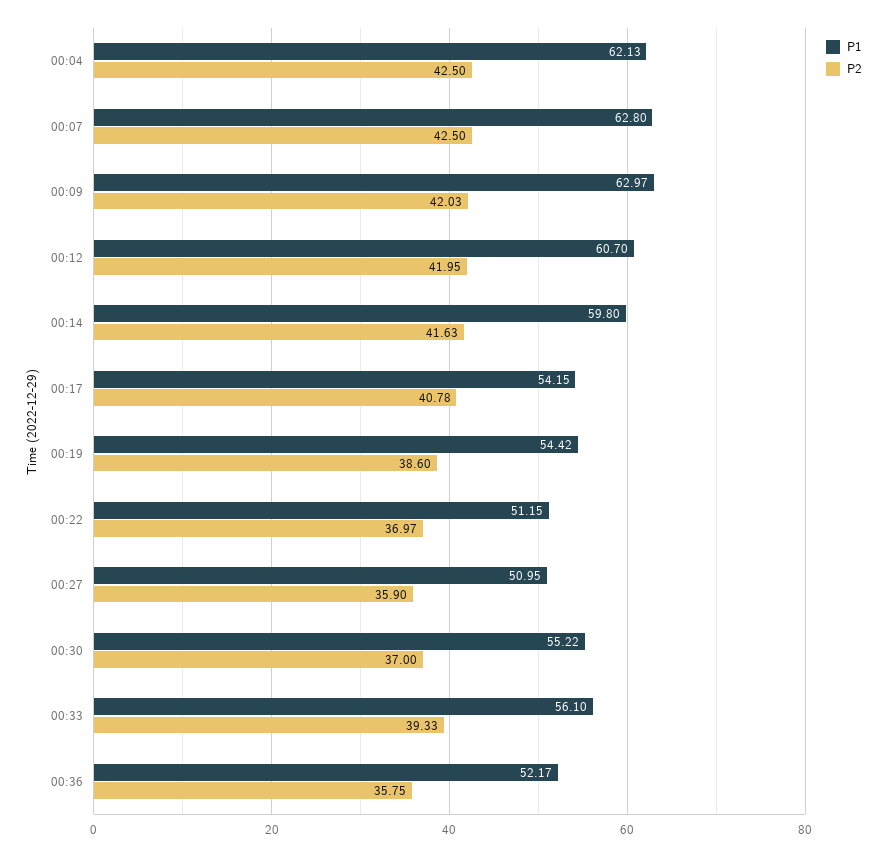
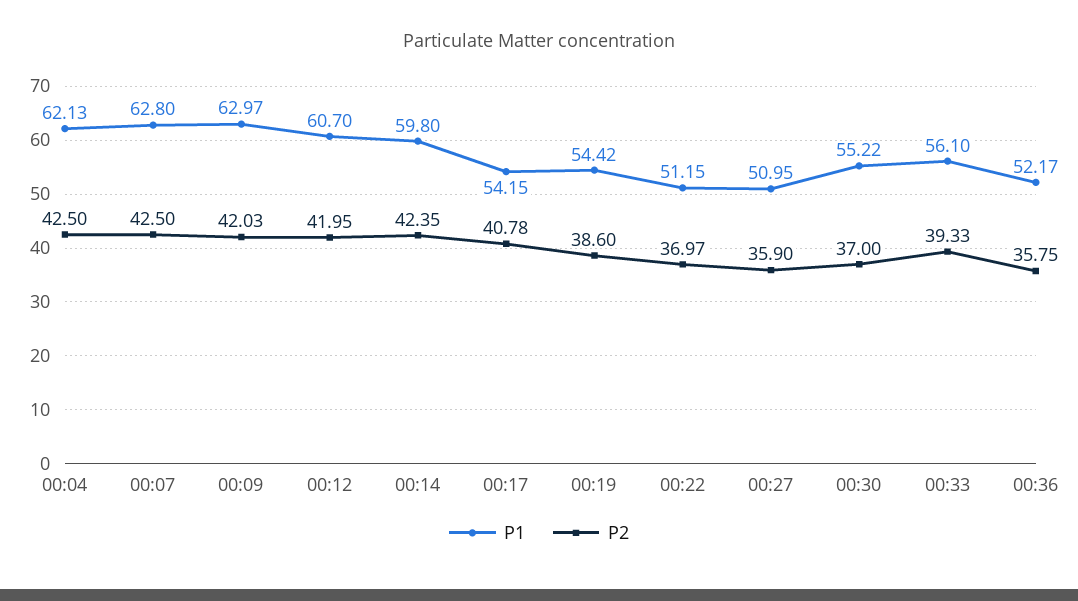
P2, 00:14: 41.63 -> 42.35

